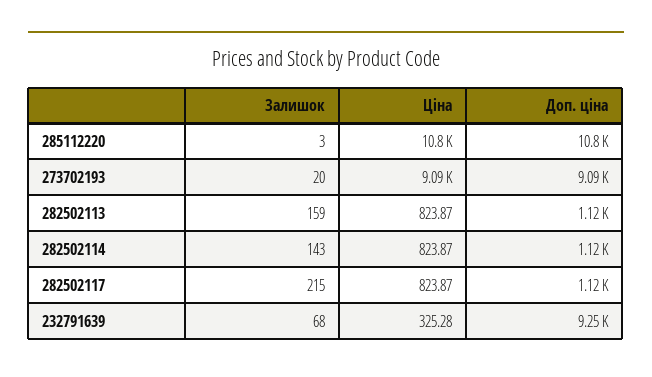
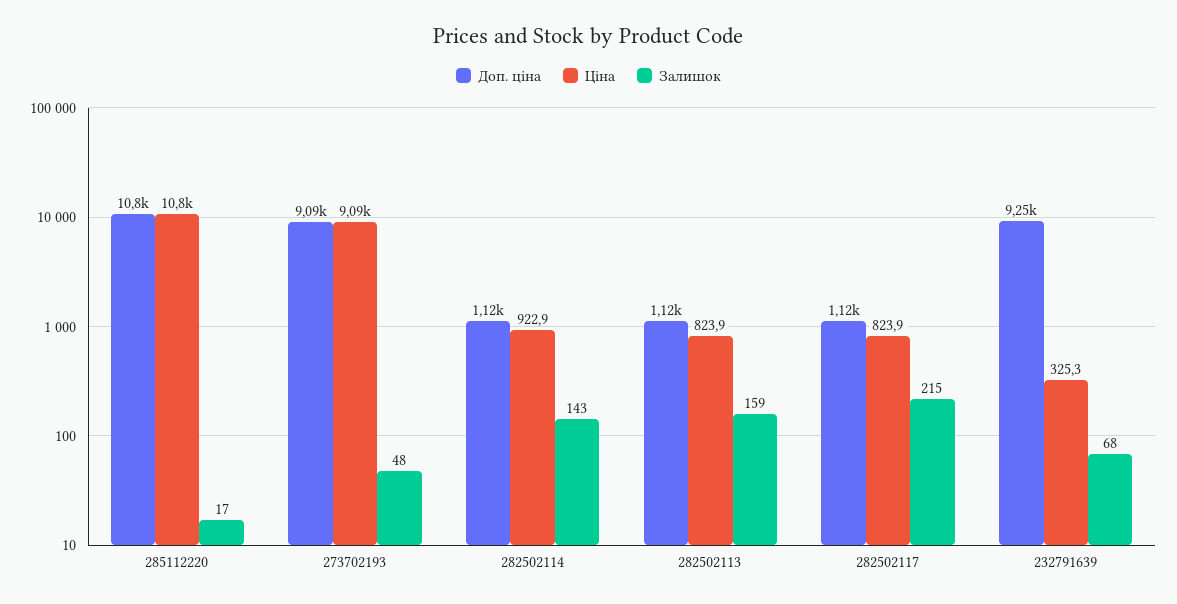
Залишок, 285112220: 3 -> 17
Залишок, 273702193: 20 -> 48
Ціна, 282502114: 823.87 -> 922.9

